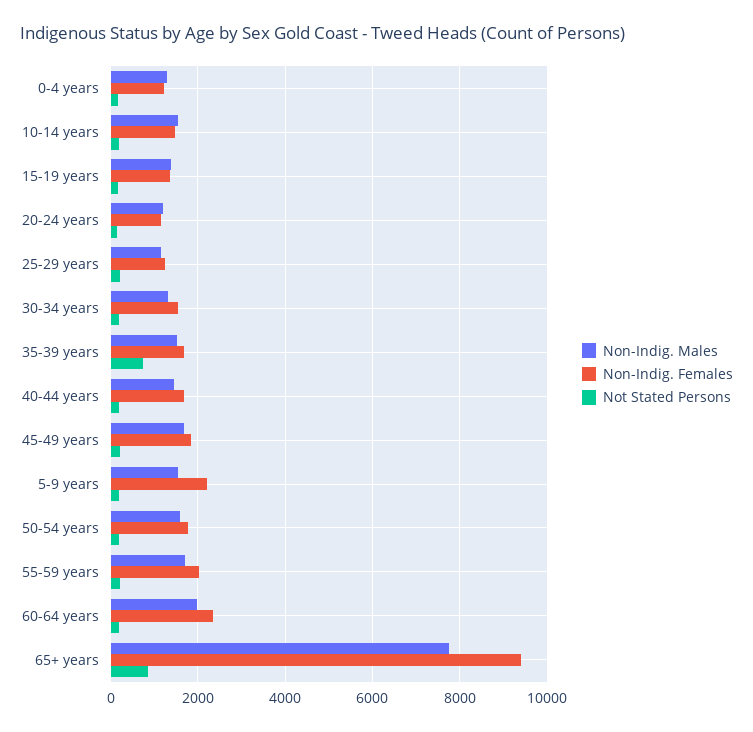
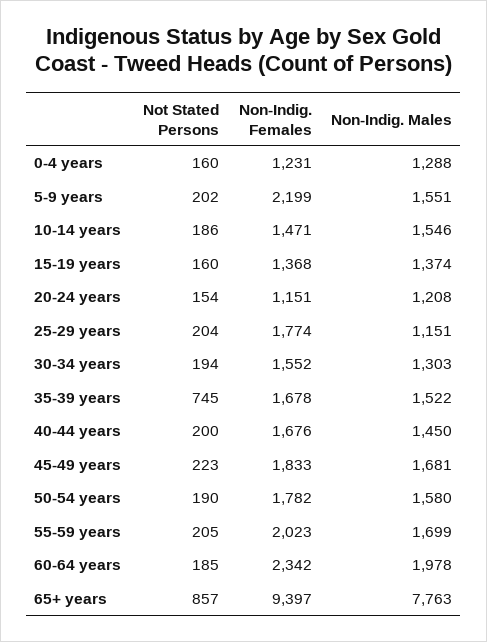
Non-Indig. Females, 25-29 years: 1200 -> 1774

